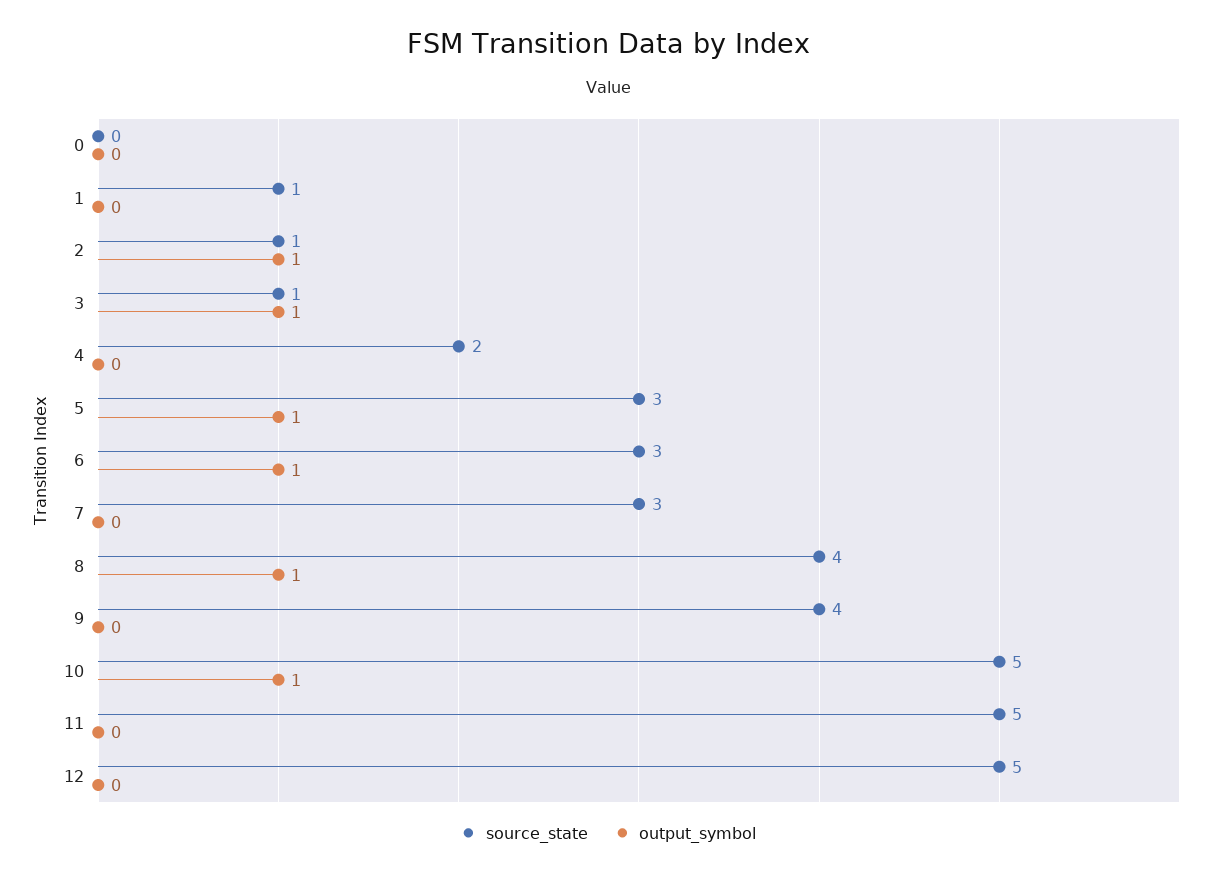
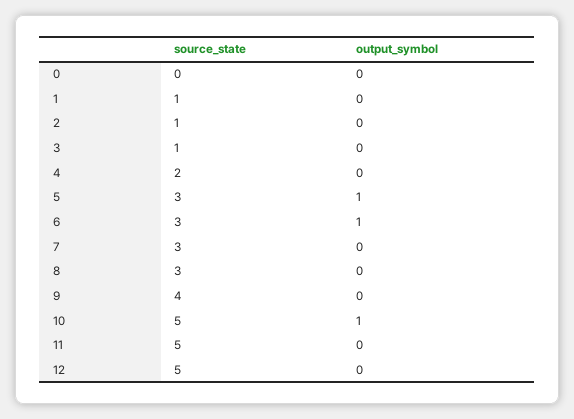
output_symbol, 2: 1 -> 0
output_symbol, 3: 1 -> 0
source_state, 8: 4 -> 3
output_symbol, 8: 1 -> 0

